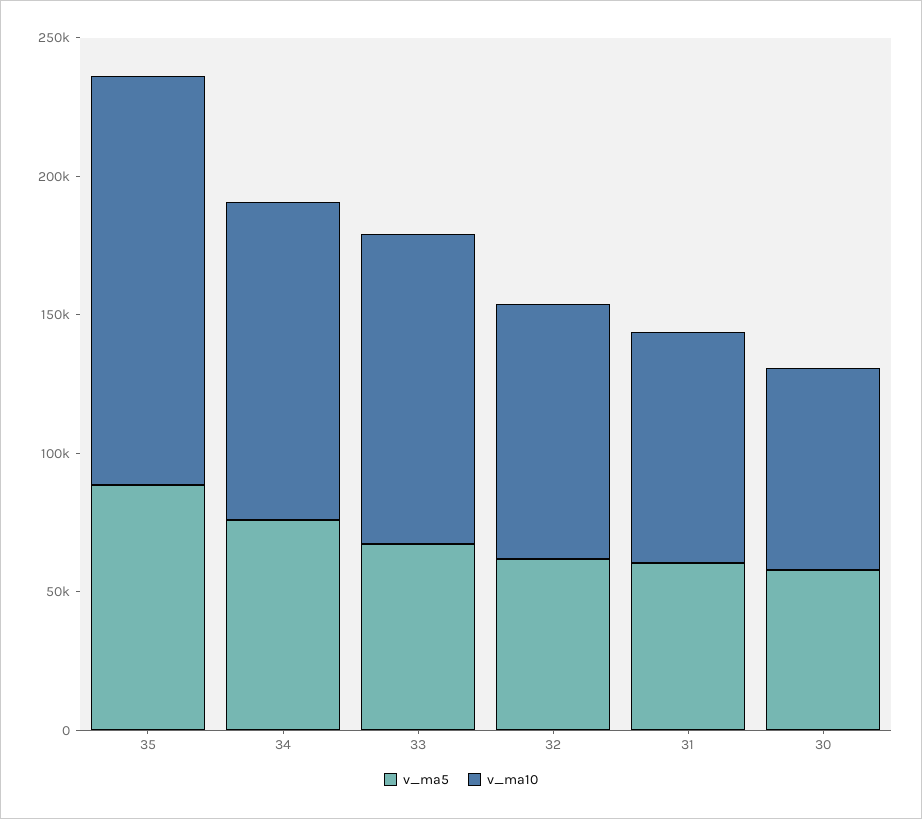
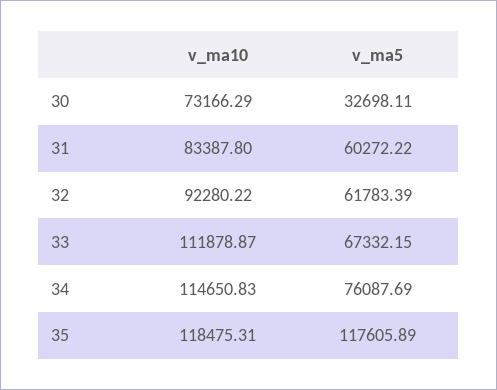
v_ma5, 35: 90000 -> 117605.89
v_ma10, 35: 150000 -> 118475.31
v_ma5, 30: 60000 -> 32698.11

